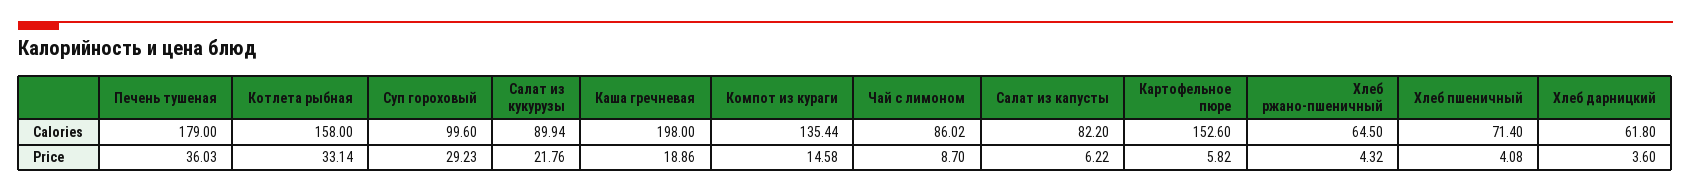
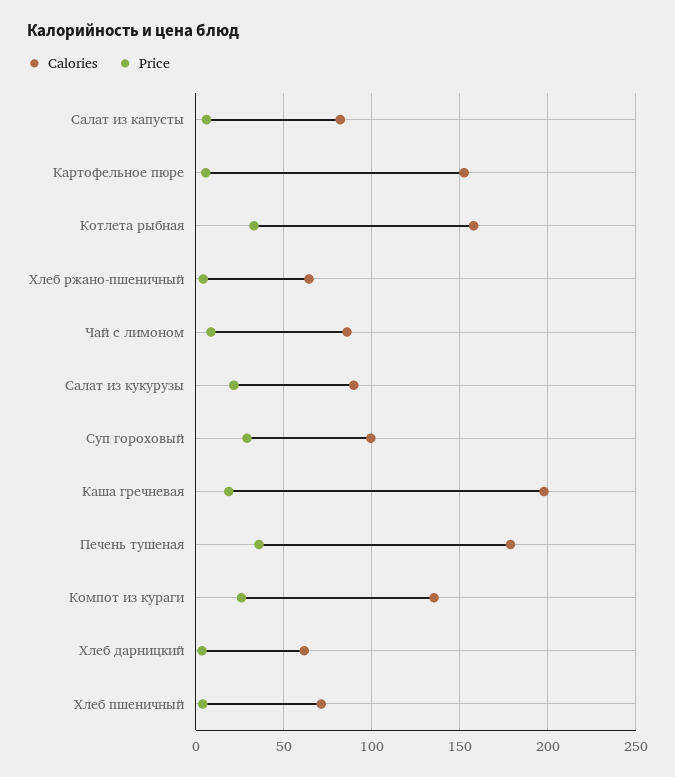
Price, Компот из кураги: 14.58 -> 25

